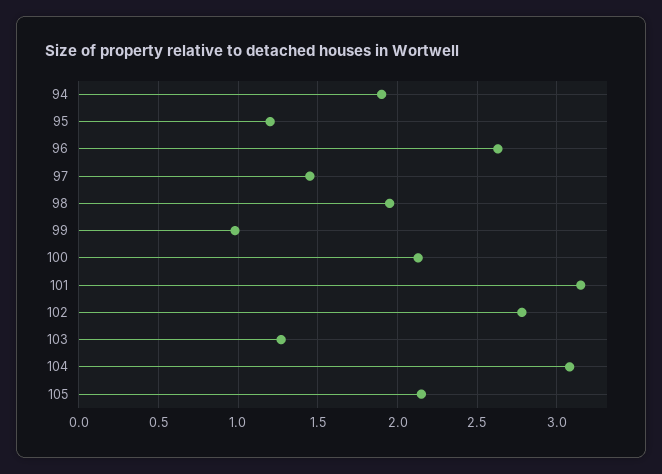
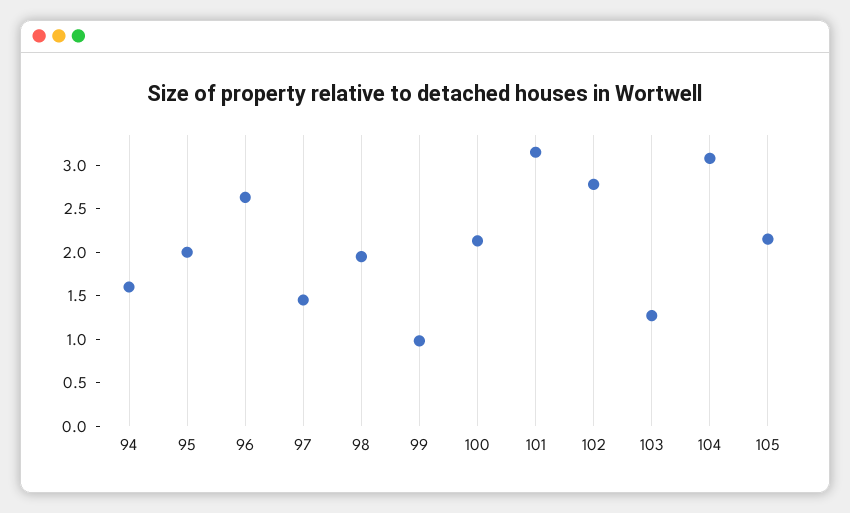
94: 1.9 -> 1.6
95: 1.2 -> 2

